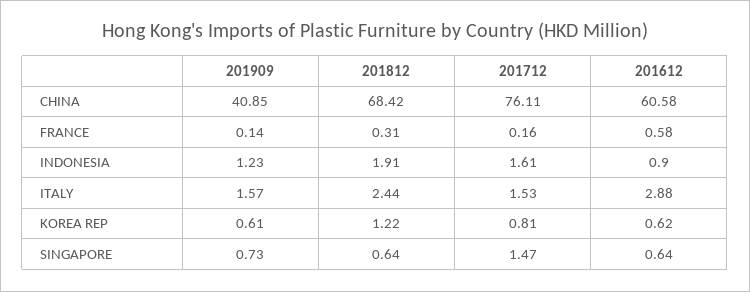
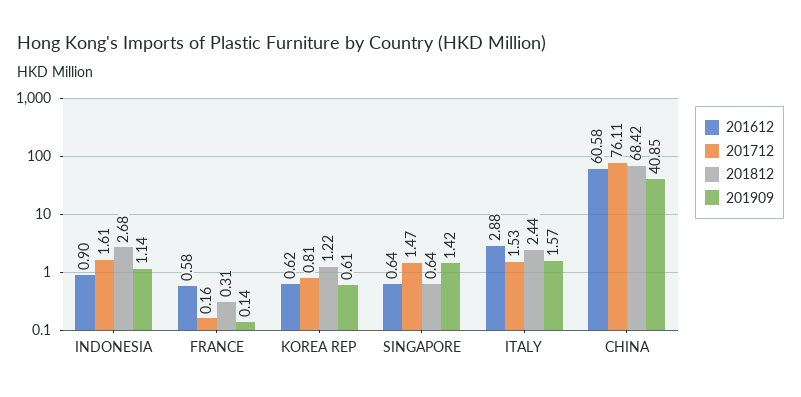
201909, INDONESIA: 1.23 -> 1.14
201812, INDONESIA: 1.91 -> 2.68
201909, SINGAPORE: 0.73 -> 1.42

